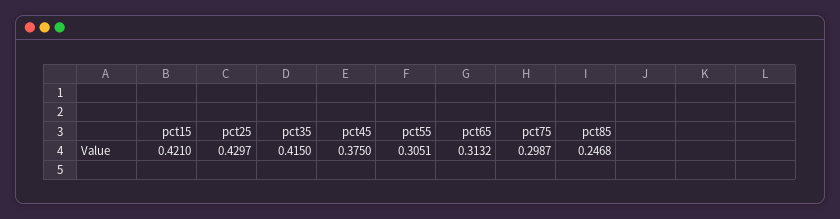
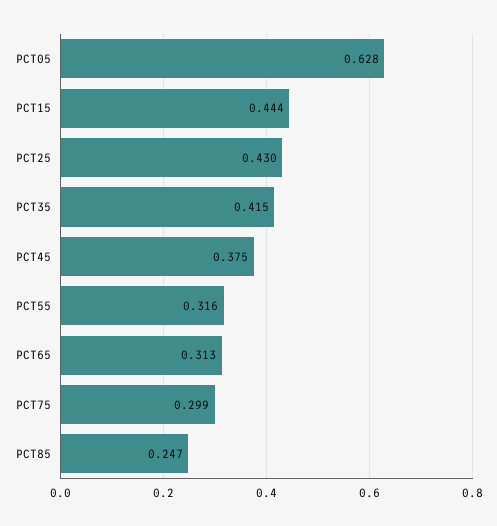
pct15: 0.421 -> 0.444
pct55: 0.3051 -> 0.316
PCT05: none -> 0.628

